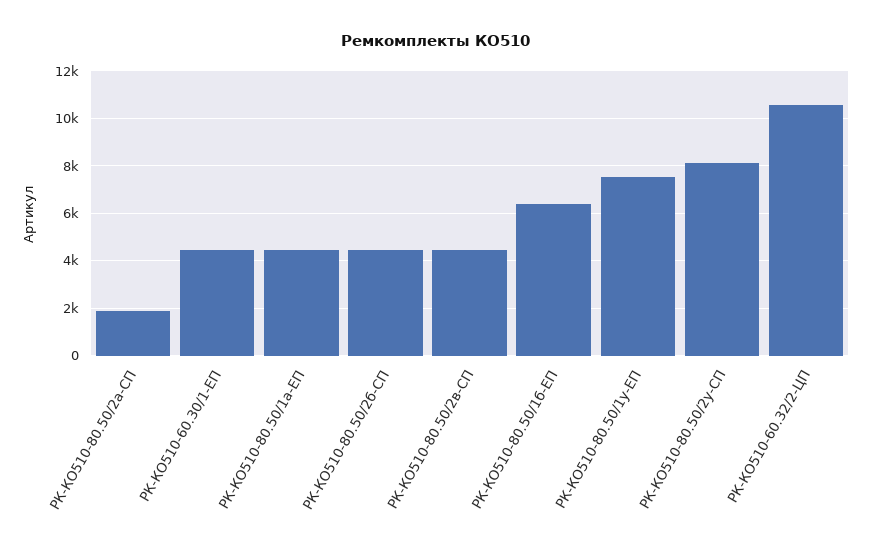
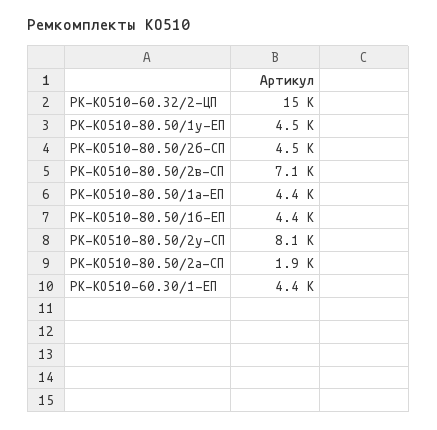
РК-КО510-80.50/2в-СП: 4500 -> 7100
РК-КО510-80.50/1б-ЕП: 6500 -> 4400
РК-КО510-80.50/1у-ЕП: 7500 -> 4500
РК-КО510-60.32/2-ЦП: 10500 -> 15000

